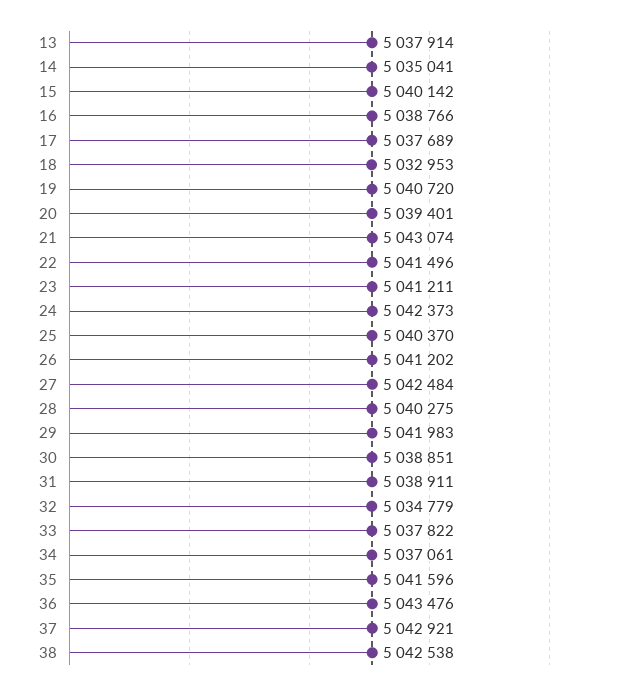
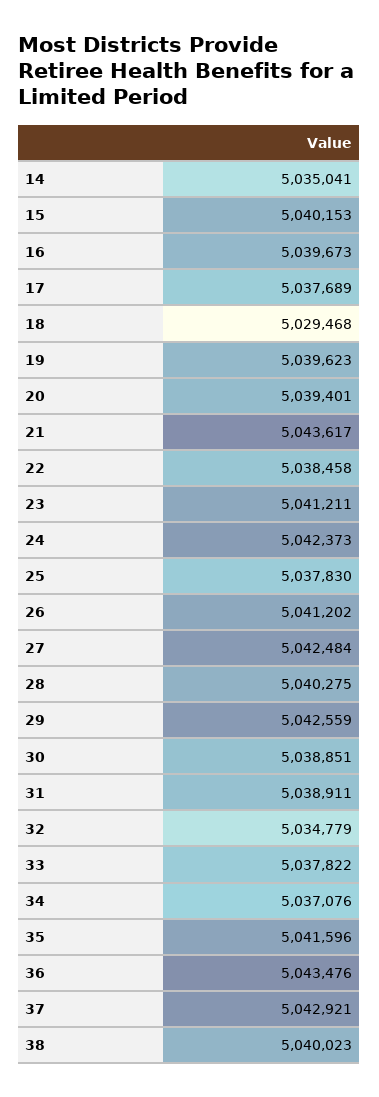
13: 5037914 -> none
15: 5040142 -> 5040153
16: 5038766 -> 5039673
18: 5032953 -> 5029468
19: 5040720 -> 5039623
21: 5043074 -> 5043617
22: 5041496 -> 5038458
25: 5040370 -> 5037830
29: 5041983 -> 5042559
34: 5037061 -> 5037076
38: 5042538 -> 5040023

